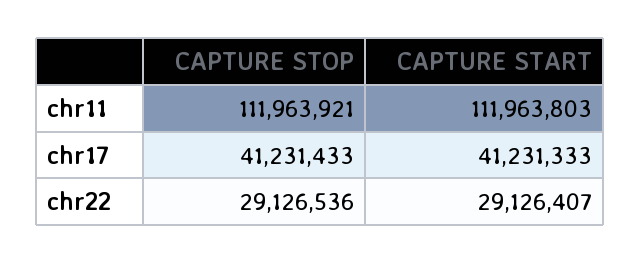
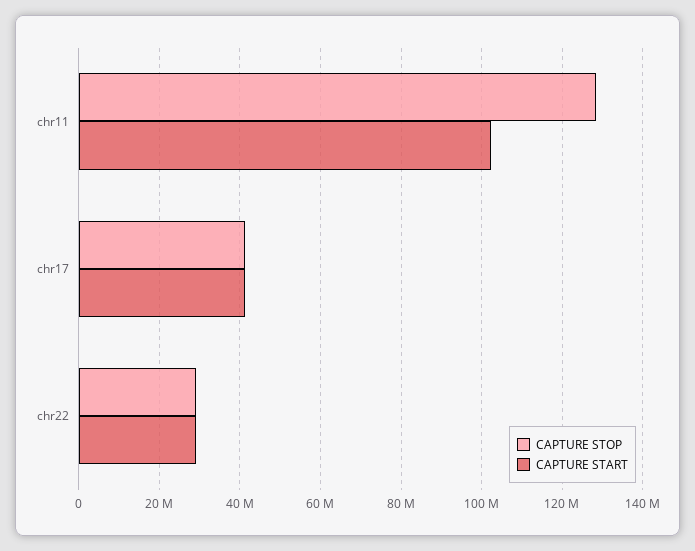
CAPTURE STOP, chr11: 111963921 -> 128000000
CAPTURE START, chr11: 111963803 -> 102000000

